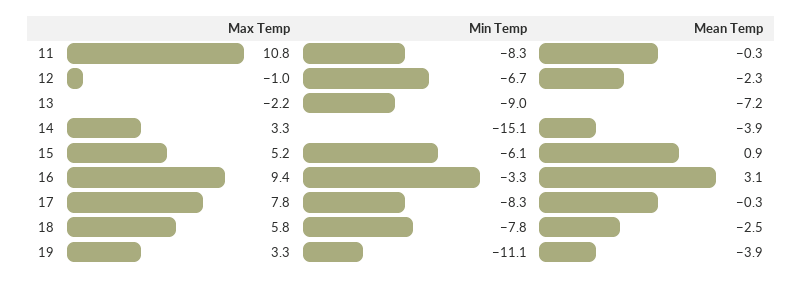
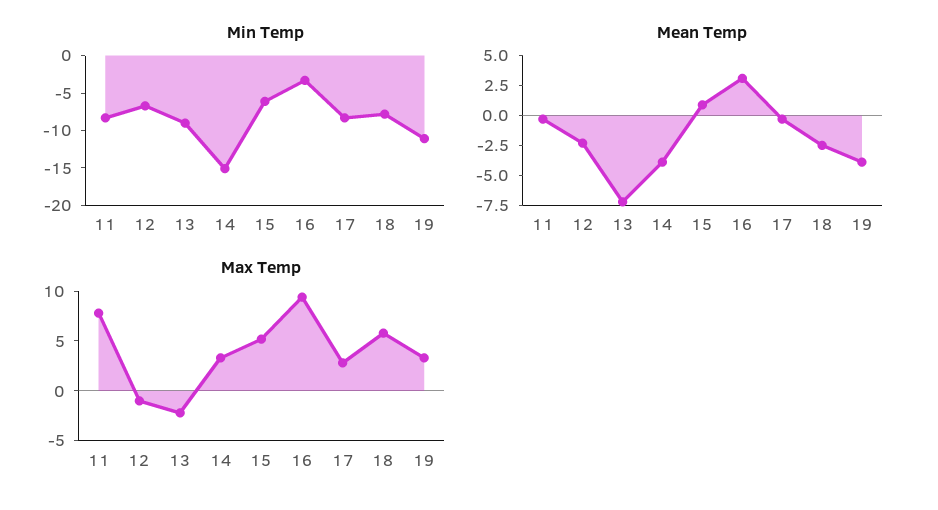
Max Temp, 11: 10.8 -> 8
Max Temp, 17: 7.8 -> 3

